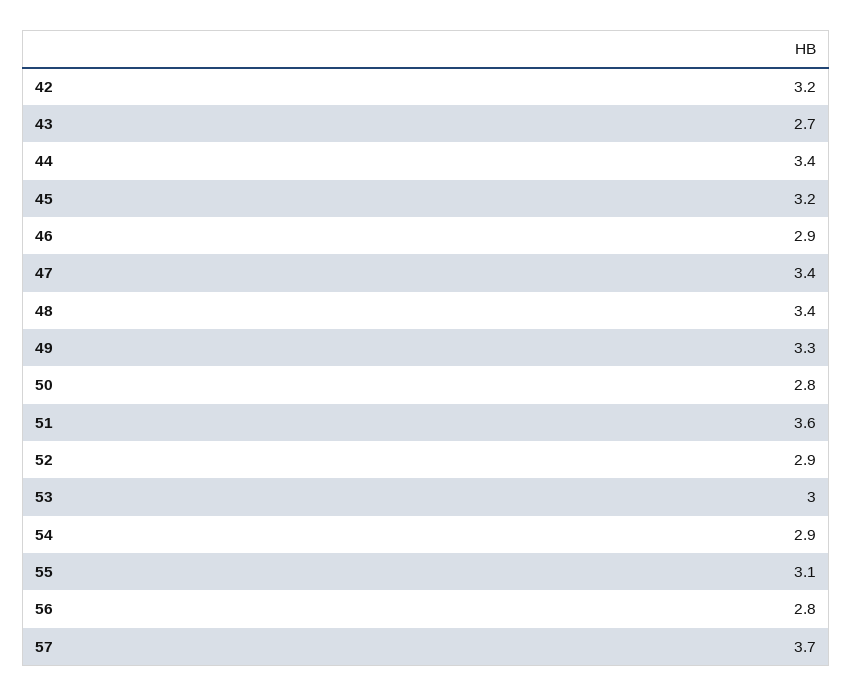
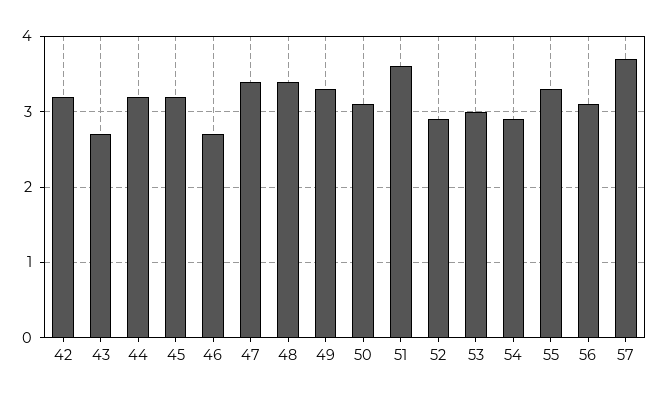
44: 3.4 -> 3.2
46: 2.9 -> 2.7
50: 2.8 -> 3.1
55: 3.1 -> 3.3
56: 2.8 -> 3.1

